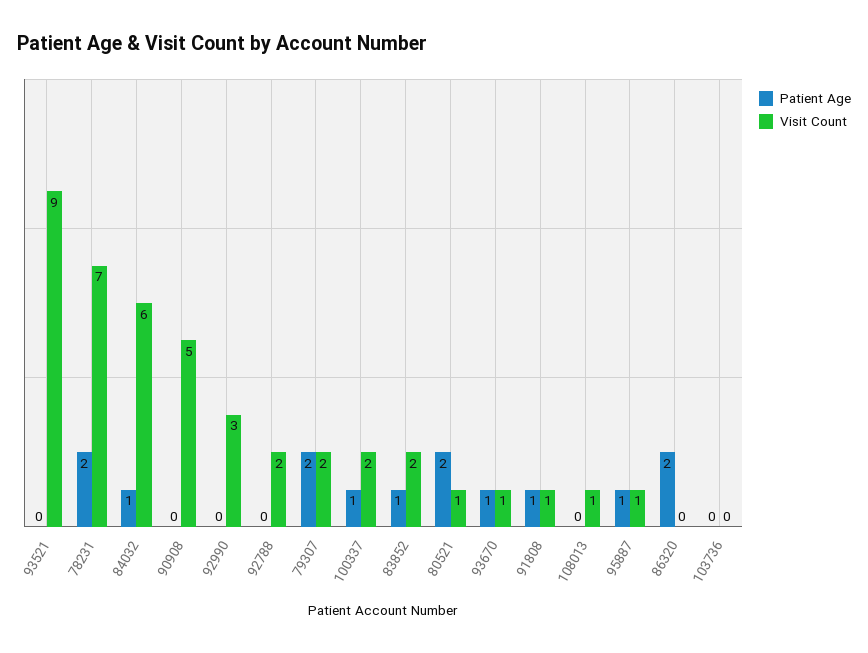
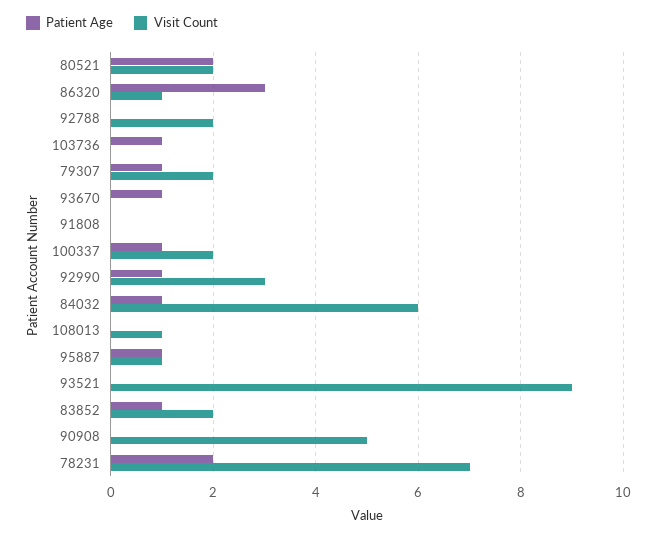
Patient Age, 92990: 0 -> 1
Patient Age, 79307: 2 -> 1
Visit Count, 80521: 1 -> 2
Visit Count, 93670: 1 -> 0
Patient Age, 91808: 1 -> 0
Visit Count, 91808: 1 -> 0
Patient Age, 86320: 2 -> 3
Visit Count, 86320: 0 -> 1
Patient Age, 103736: 0 -> 1

